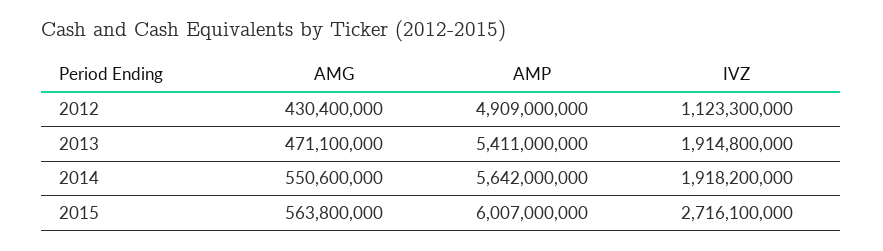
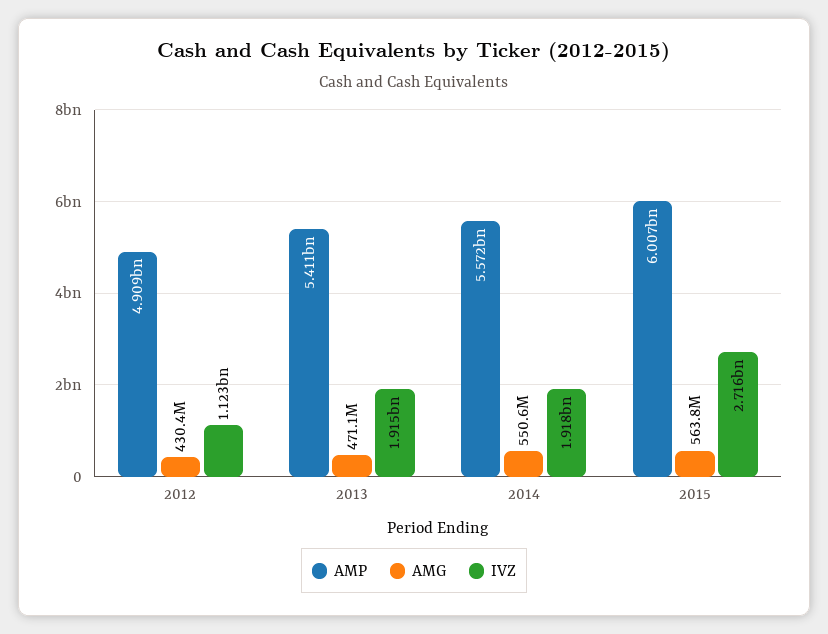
AMP, 2014: 5642000000 -> 5572000000

